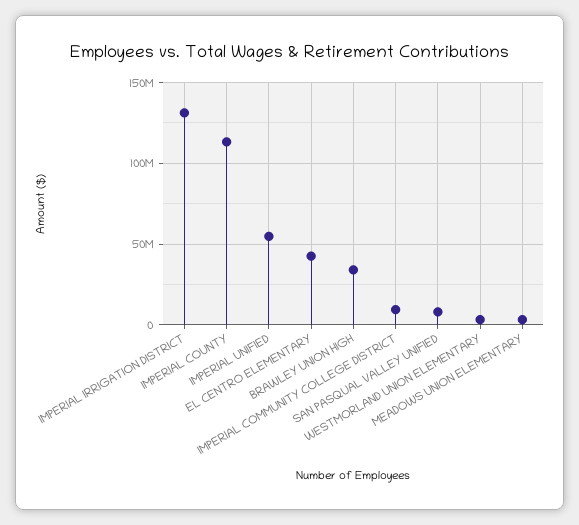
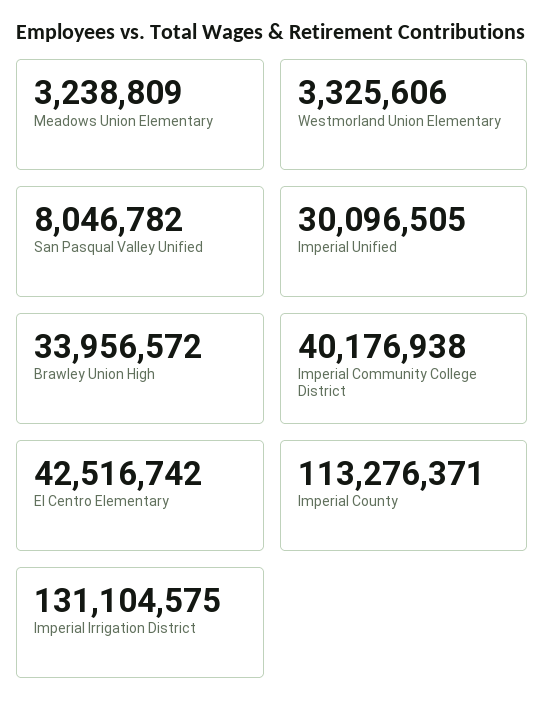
IMPERIAL UNIFIED: 55000000 -> 30096505
IMPERIAL COMMUNITY COLLEGE DISTRICT: 10000000 -> 40176938

